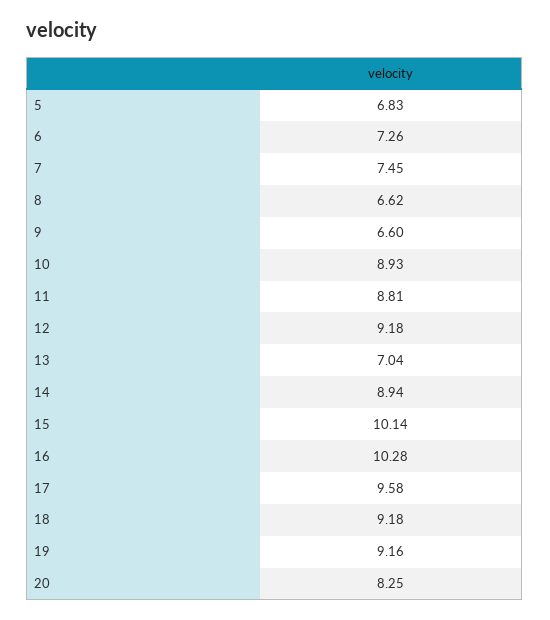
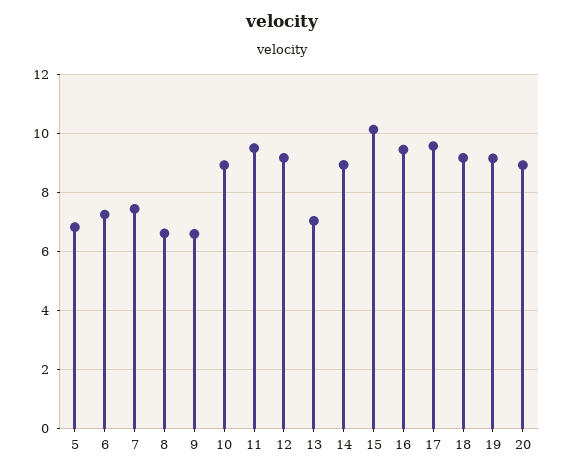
11: 8.81 -> 9.5
16: 10.28 -> 9.5
20: 8.25 -> 9

